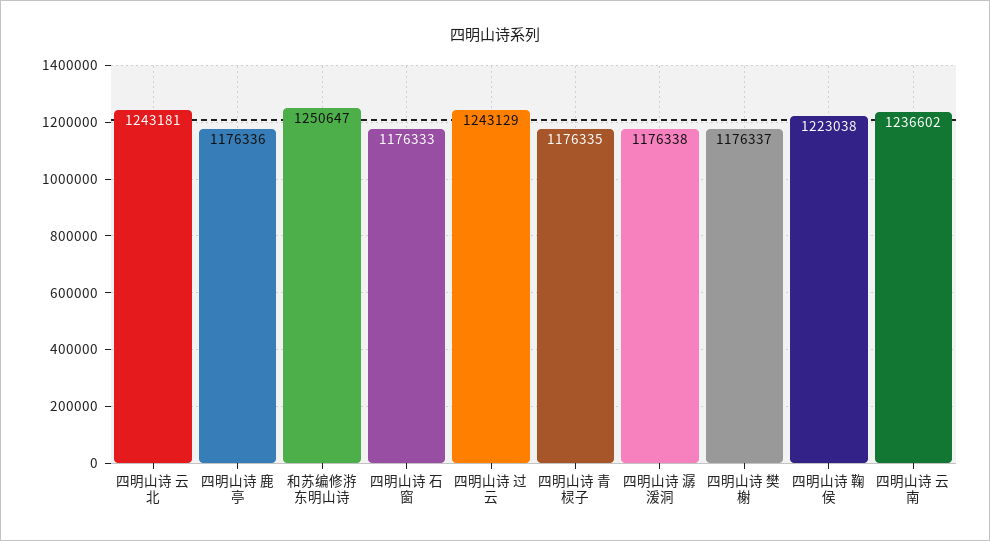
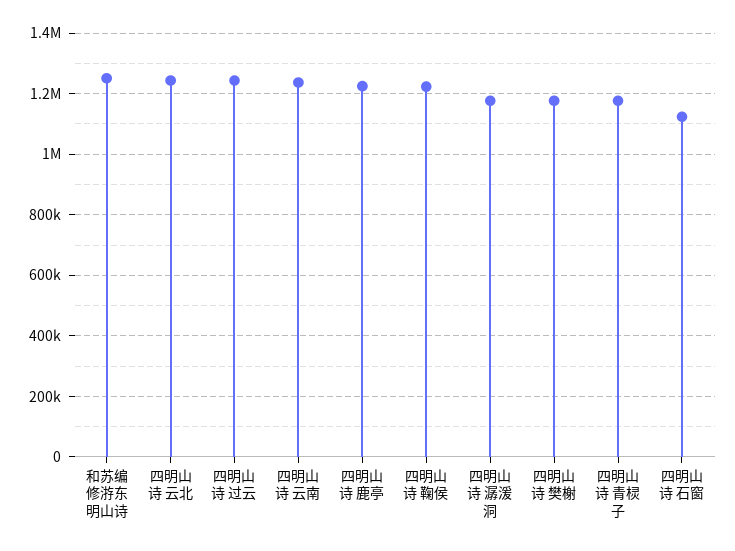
四明山诗 鹿亭: 1176336 -> 1220000
四明山诗 石窗: 1176333 -> 1120000

